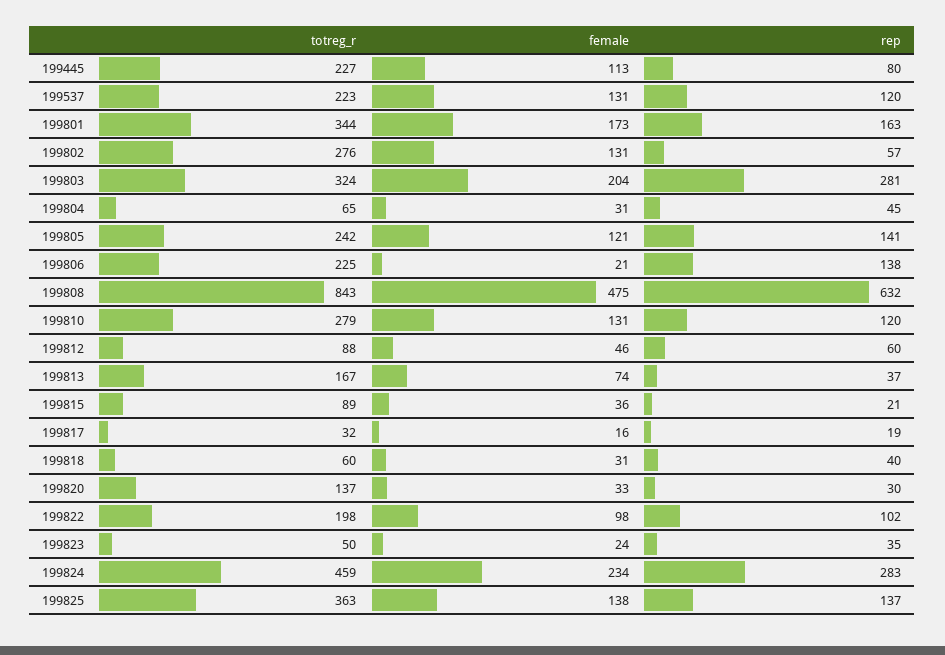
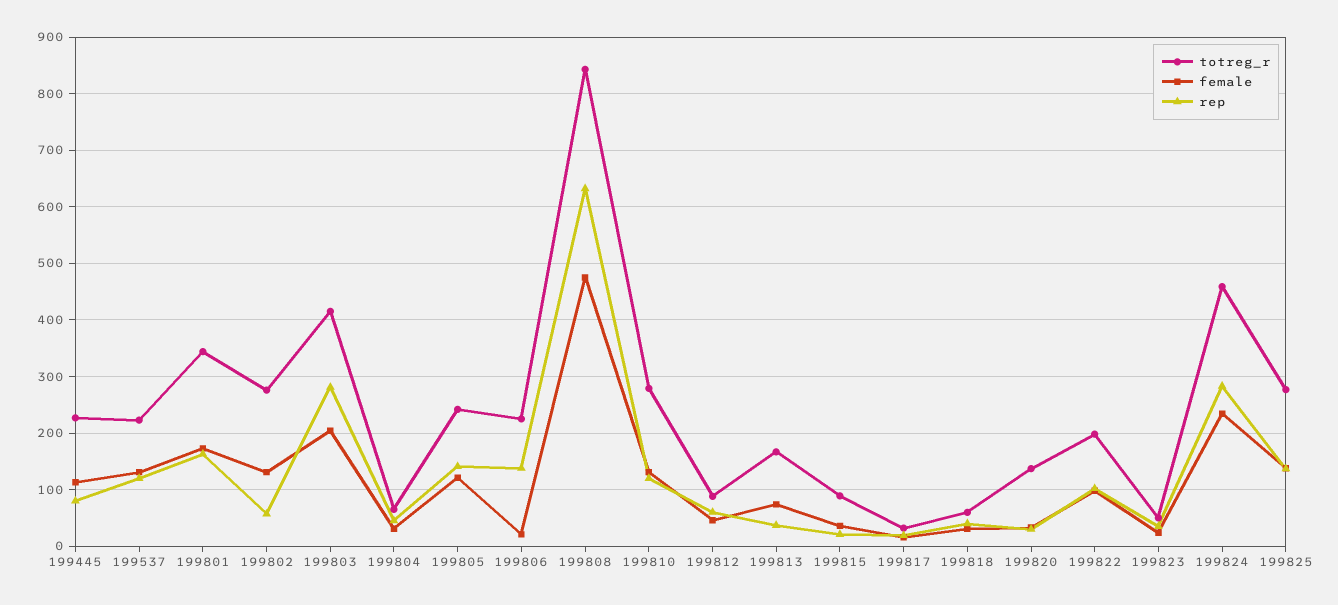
totreg_r, 199803: 324 -> 420
totreg_r, 199825: 363 -> 280

